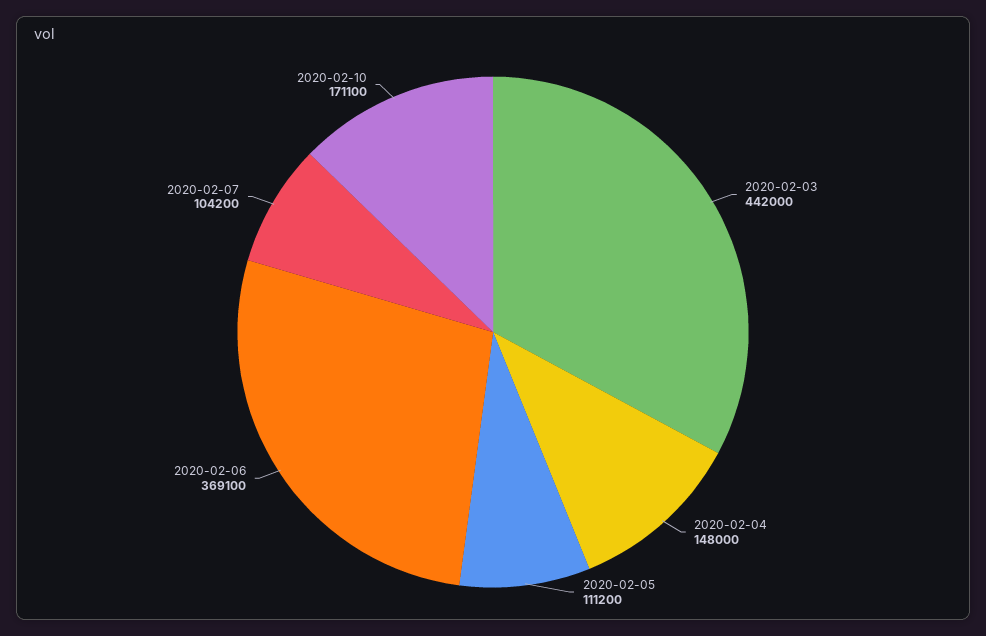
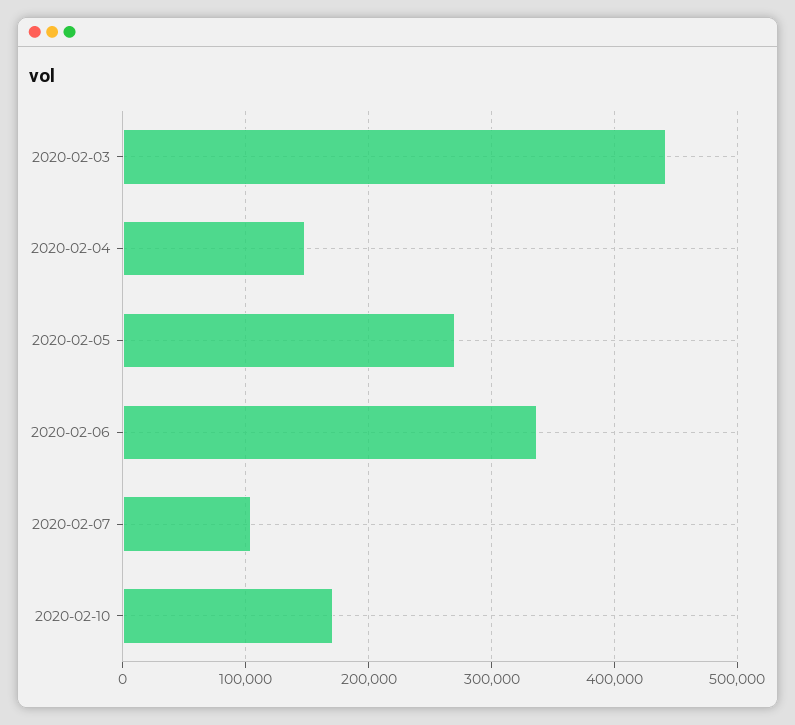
2020-02-05: 111200 -> 270000
2020-02-06: 369100 -> 340000

